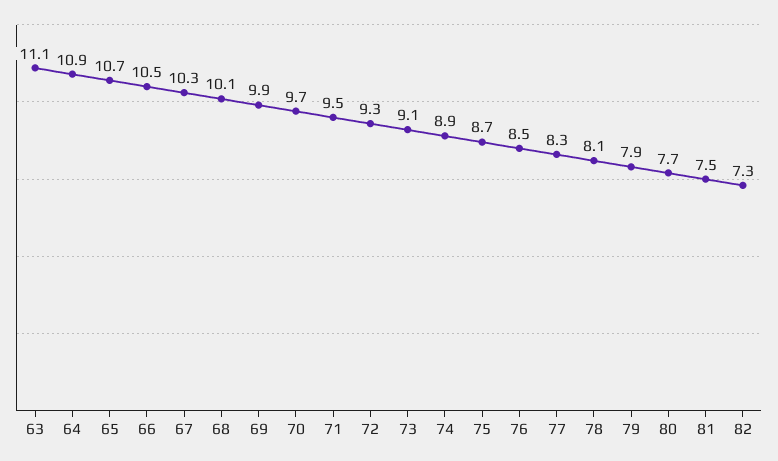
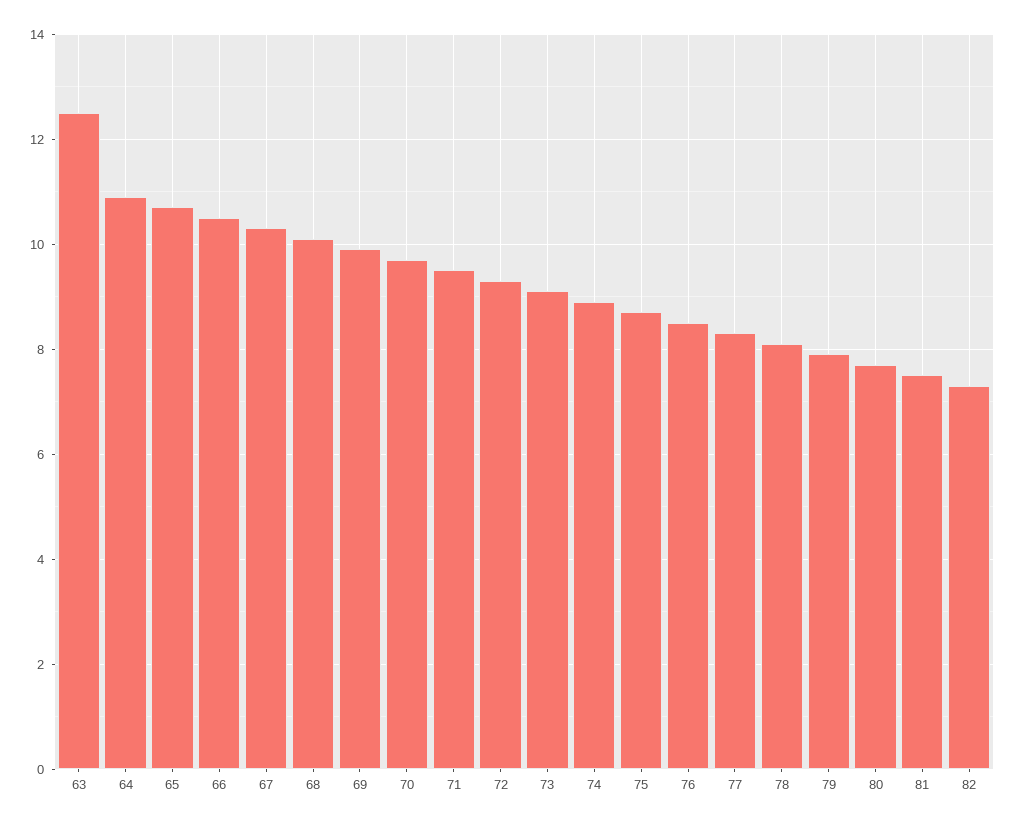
63: 11.1 -> 12.5

